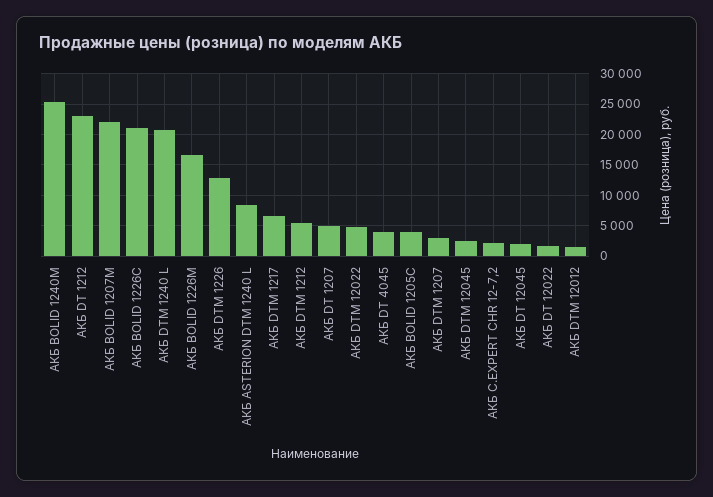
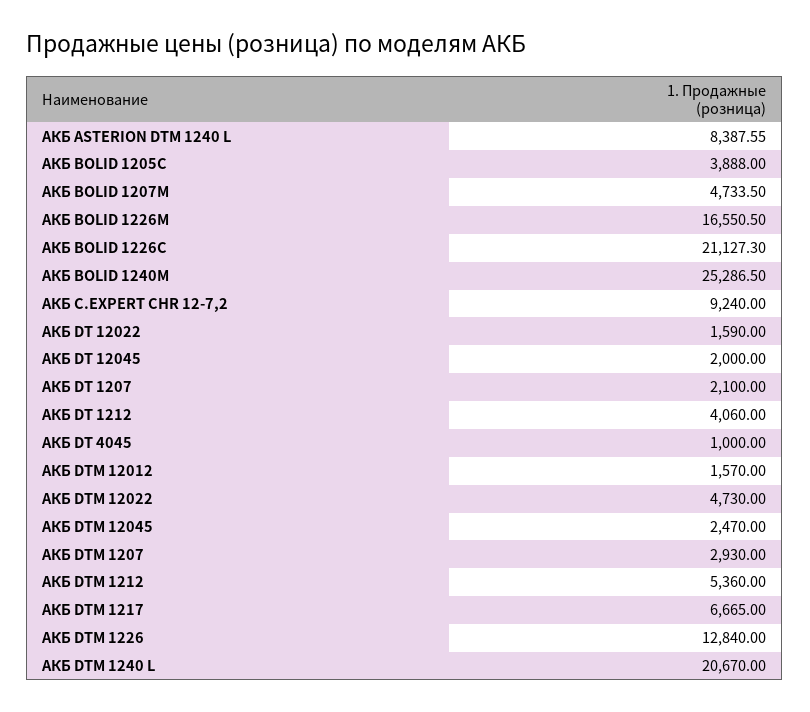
АКБ DT 1212: 23000 -> 4060
АКБ BOLID 1207М: 22000 -> 4733.5
АКБ DT 1207: 5000 -> 2100
АКБ DT 4045: 4000 -> 1000
АКБ C.EXPERT CHR 12-7,2: 2000 -> 9240

